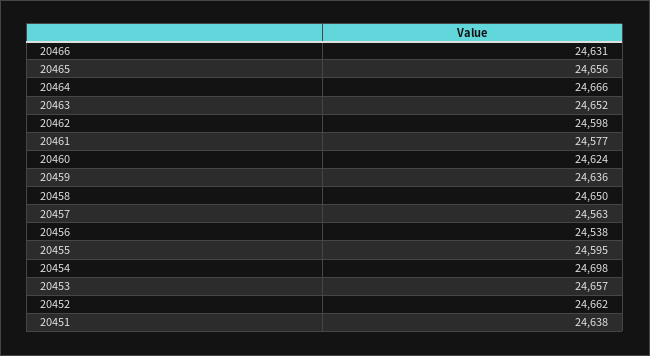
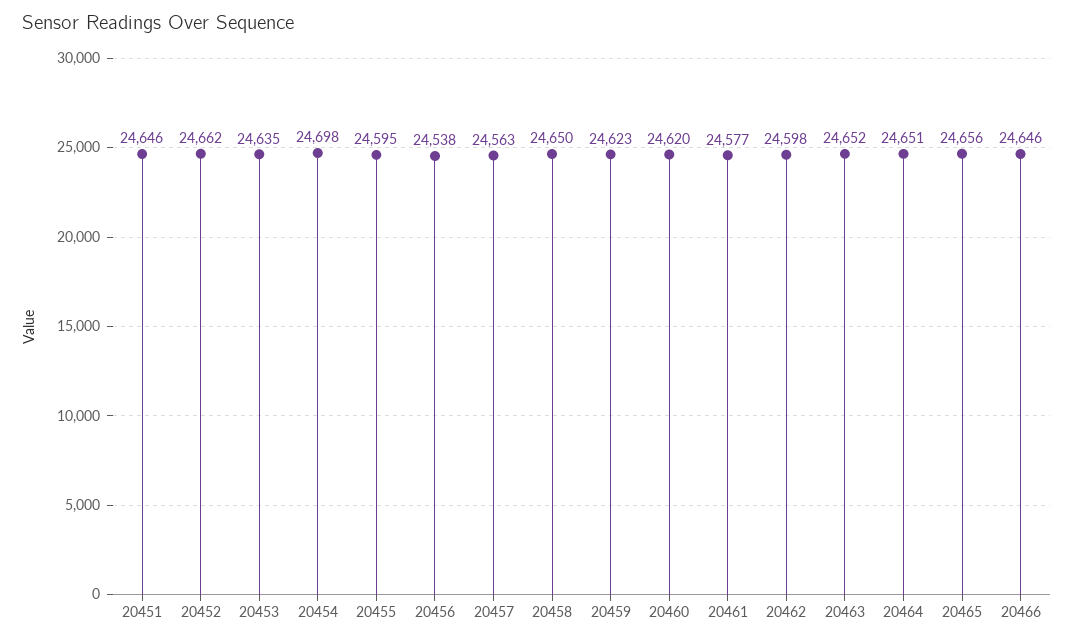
20466: 24631 -> 24646
20464: 24666 -> 24651
20460: 24624 -> 24620
20459: 24636 -> 24623
20453: 24657 -> 24635
20451: 24638 -> 24646

